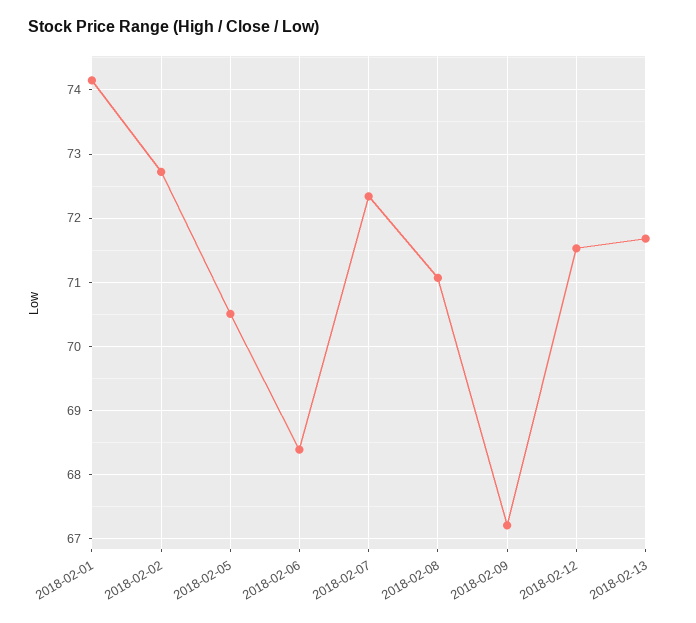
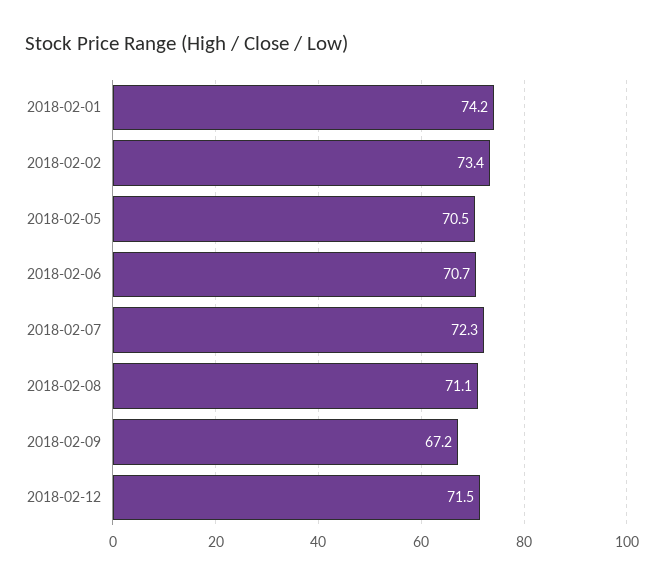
2018-02-02: 72.7 -> 73.4
2018-02-06: 68.4 -> 70.7
2018-02-13: 71.7 -> none

